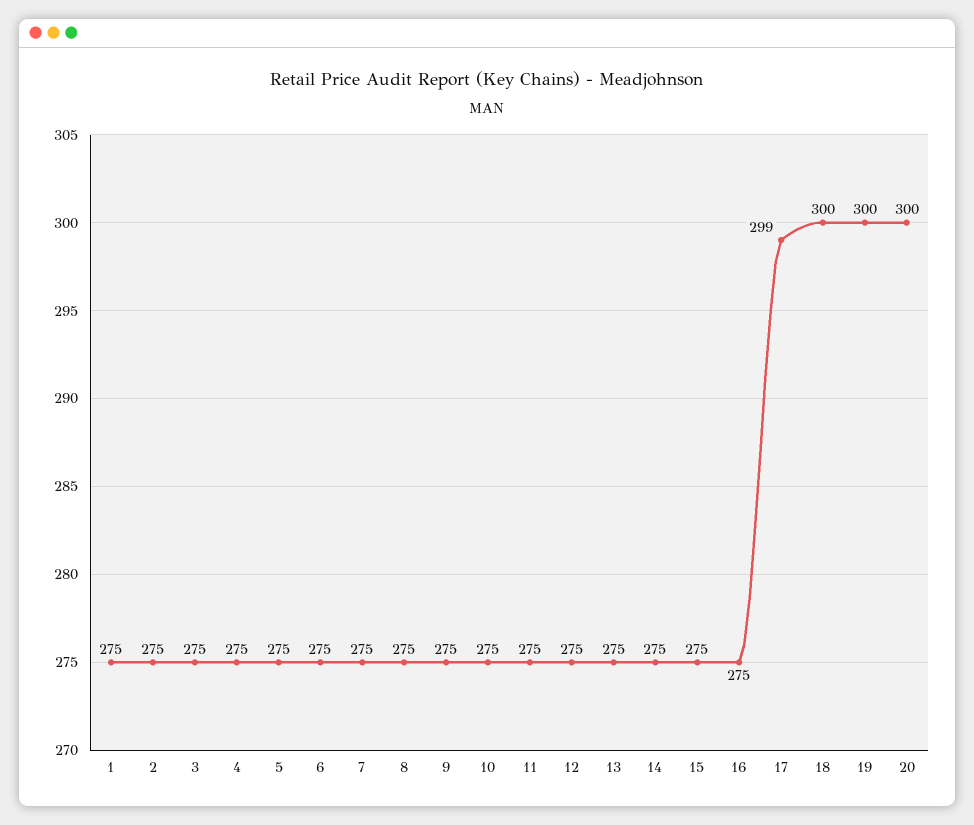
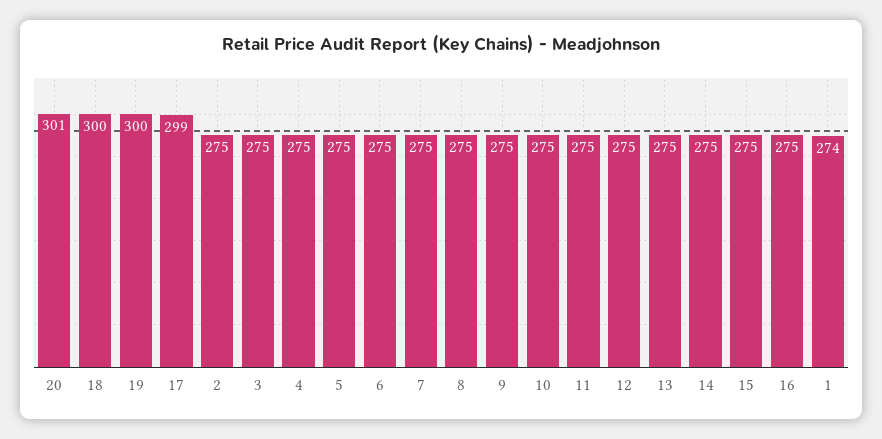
1: 275 -> 274
20: 300 -> 301

